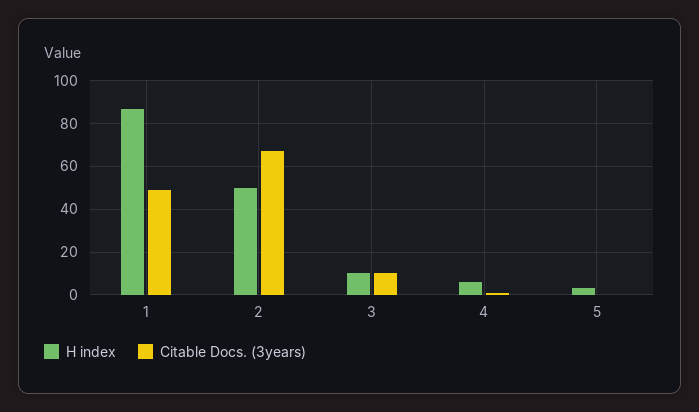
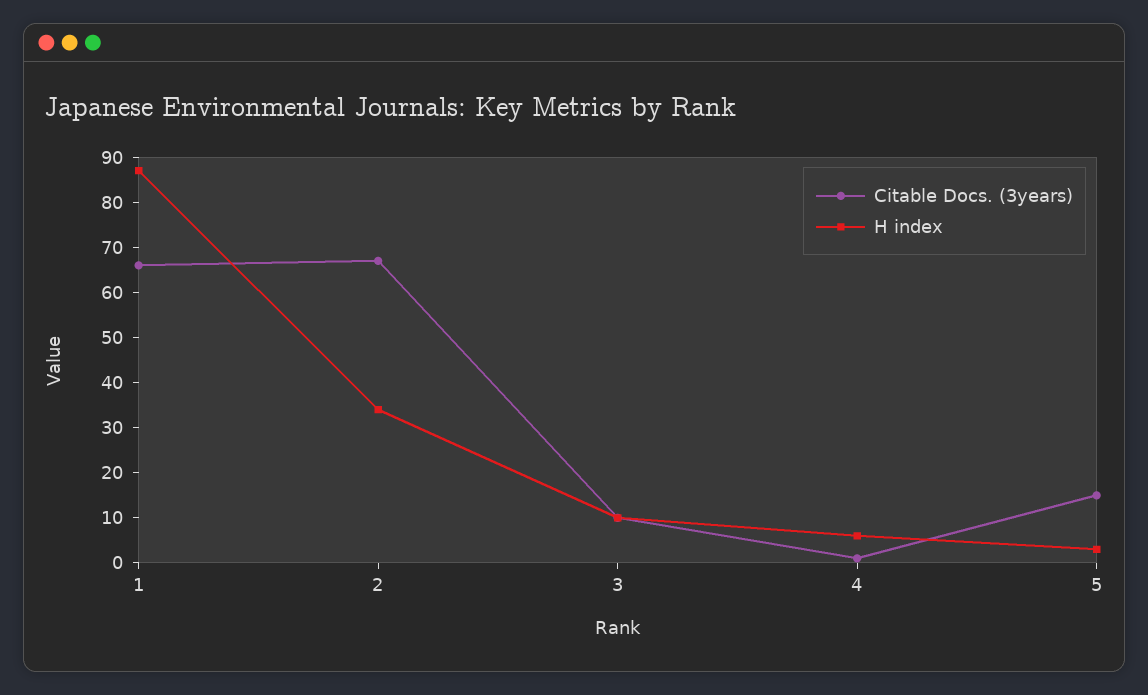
Citable Docs. (3years), 1: 50 -> 65
H index, 2: 50 -> 35
Citable Docs. (3years), 5: 0 -> 15

